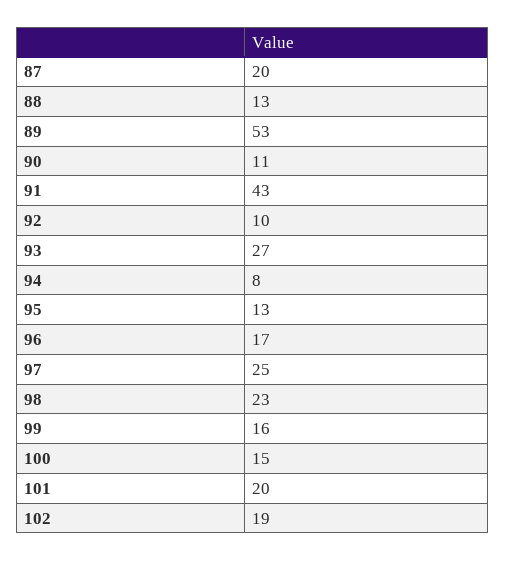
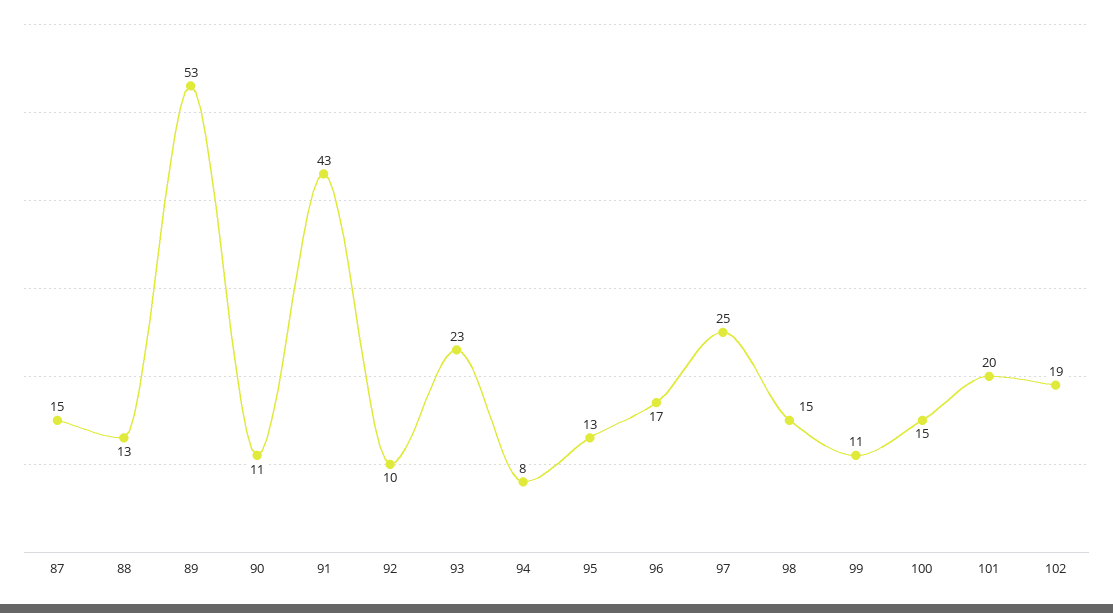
87: 20 -> 15
93: 27 -> 23
98: 23 -> 15
99: 16 -> 11

